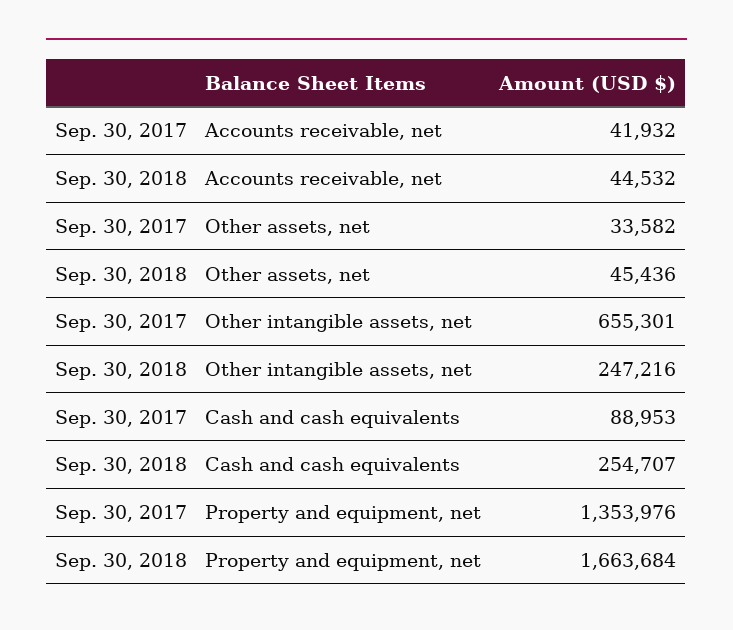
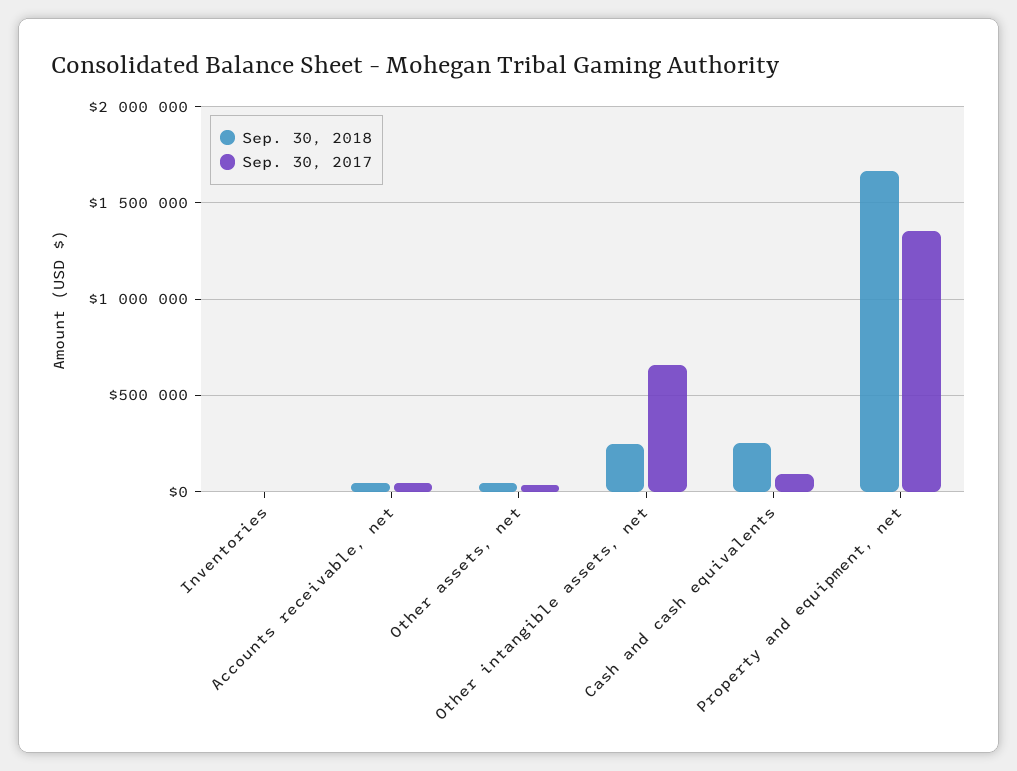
Sep. 30, 2018, Inventories: none -> 0
Sep. 30, 2017, Inventories: none -> 0

